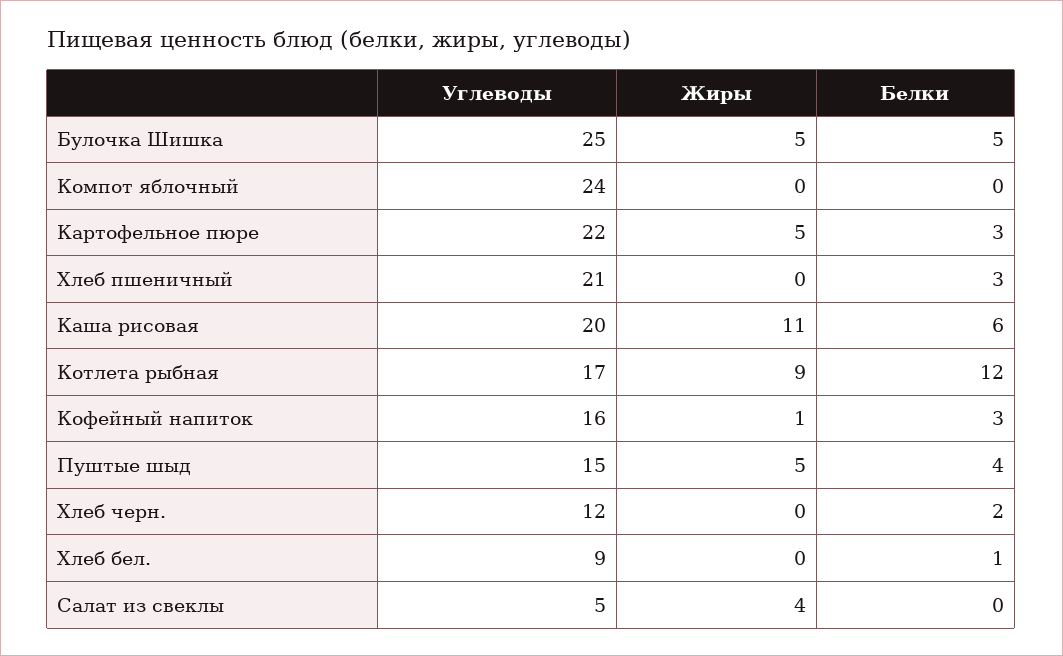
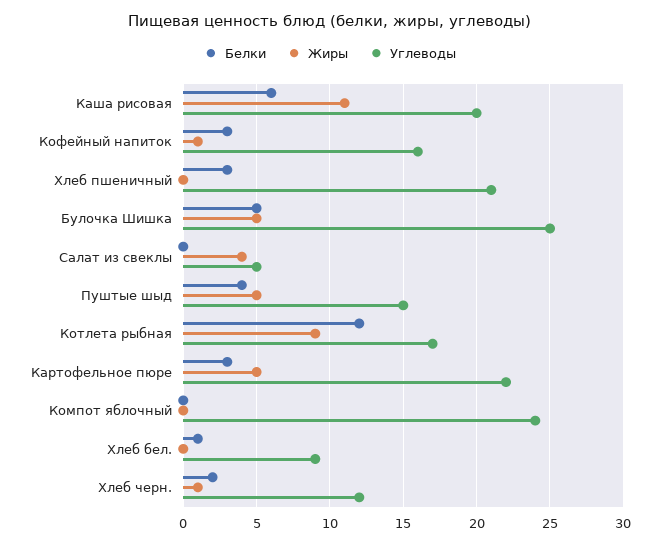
Жиры, Хлеб черн.: 0 -> 1

